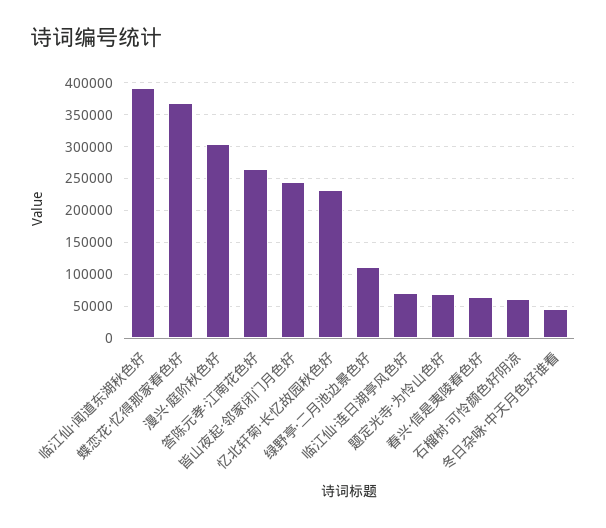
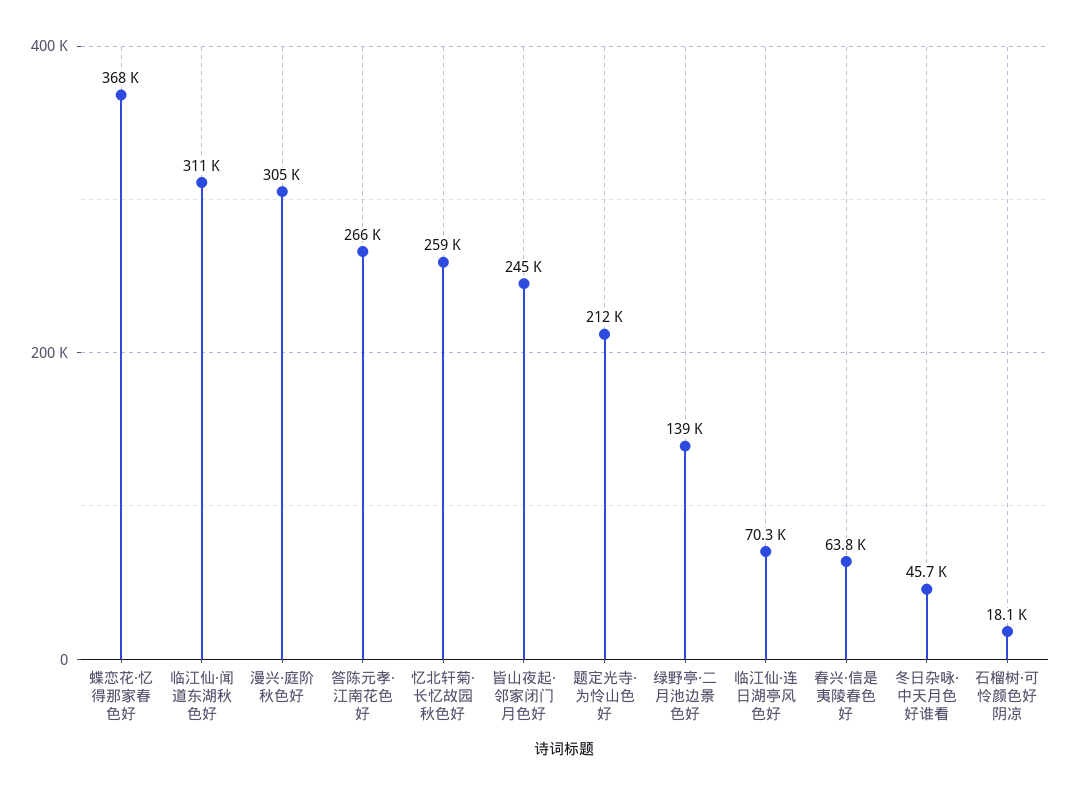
临江仙·闻道东湖秋色好: 390000 -> 311000
忆北轩菊·长忆故园秋色好: 230000 -> 259000
绿野亭·二月池边景色好: 110000 -> 139000
题定光寺·为怜山色好: 70000 -> 212000
石榴树·可怜颜色好阴凉: 60000 -> 18100

